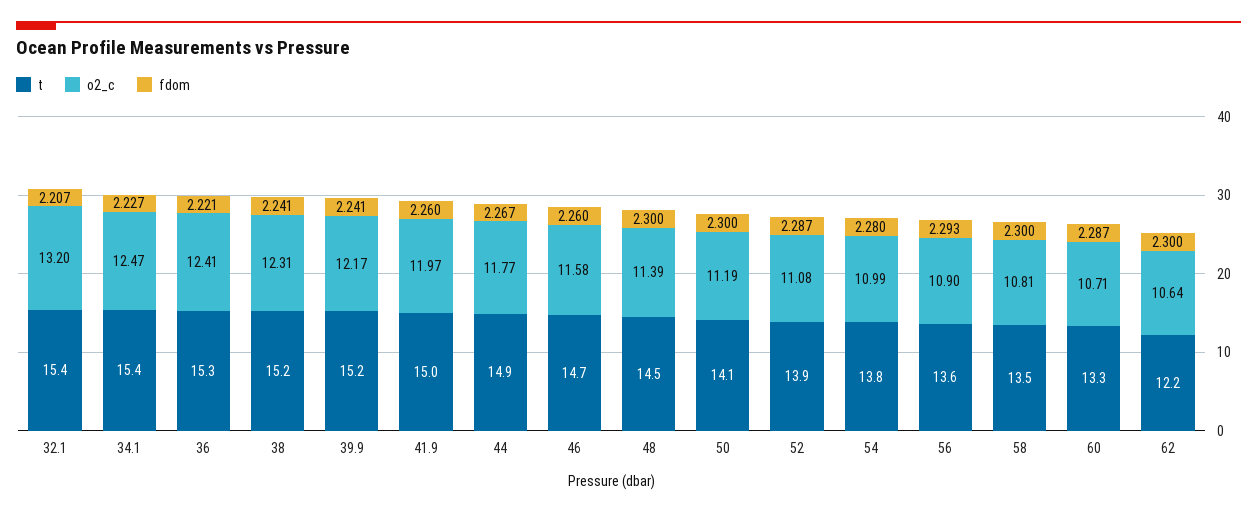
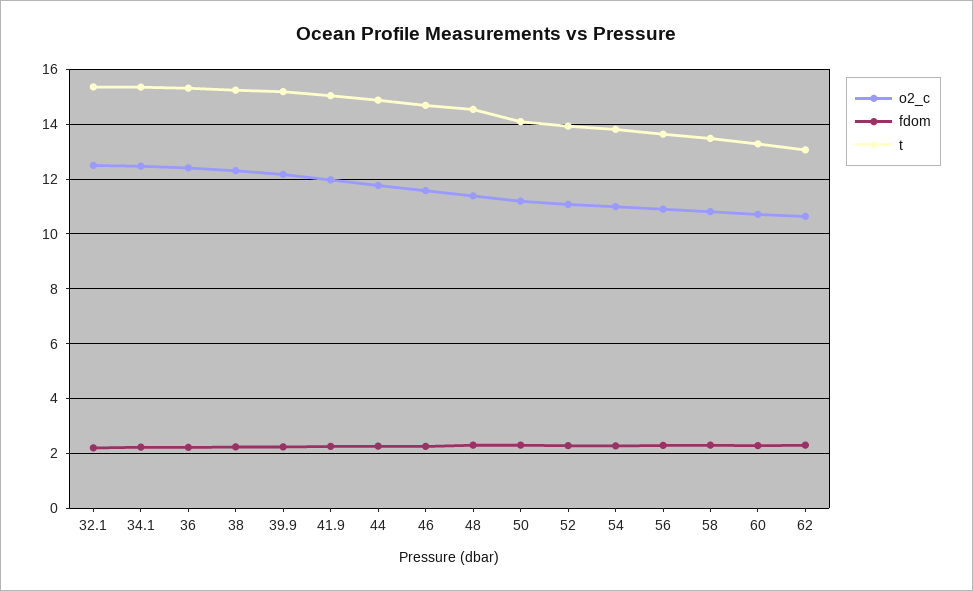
o2_c, 32.1: 13.2 -> 12.5
t, 62: 12.2 -> 13

